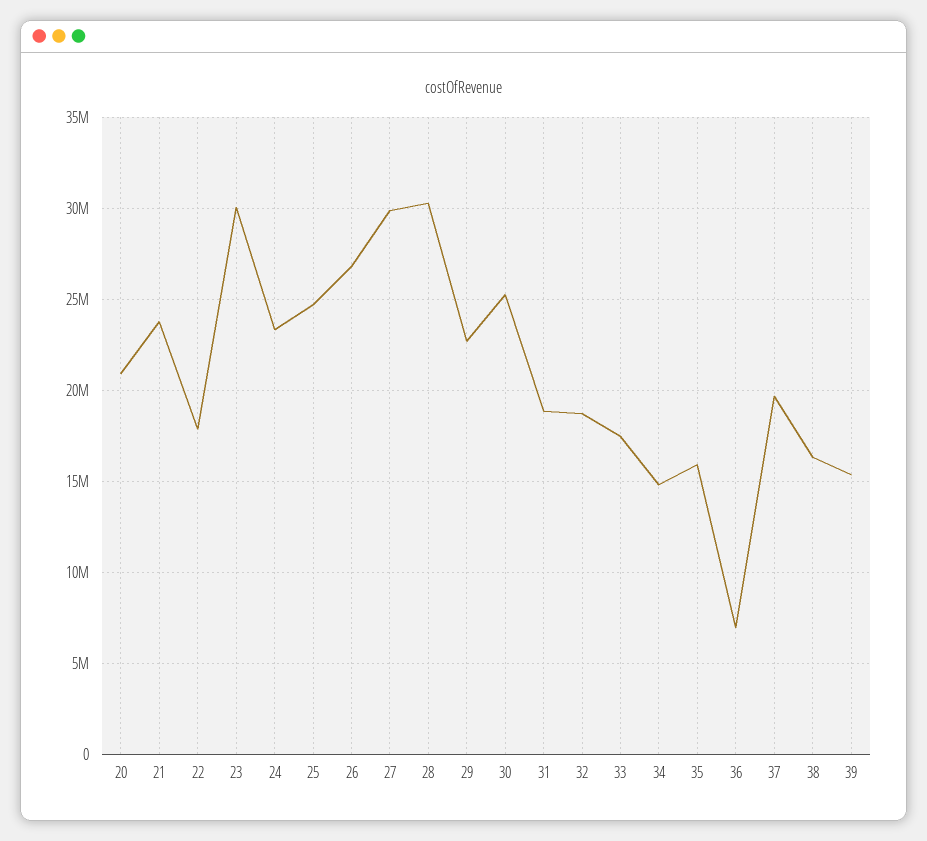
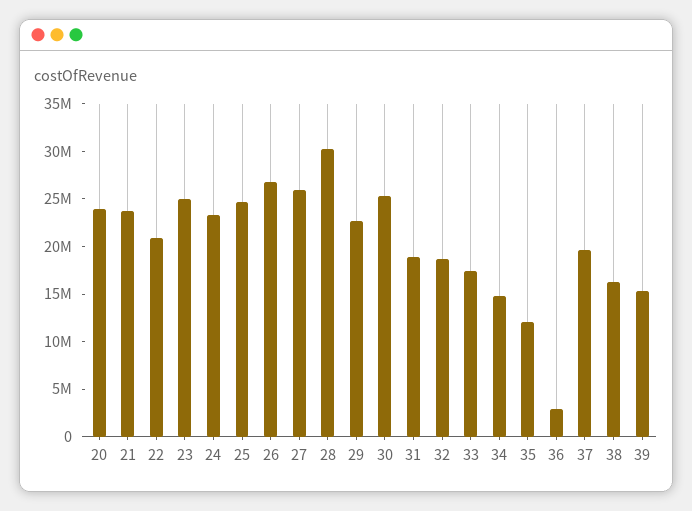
20: 21000000 -> 24000000
22: 18000000 -> 21000000
23: 30000000 -> 25000000
27: 30000000 -> 26000000
35: 16000000 -> 12000000
36: 7000000 -> 3000000

